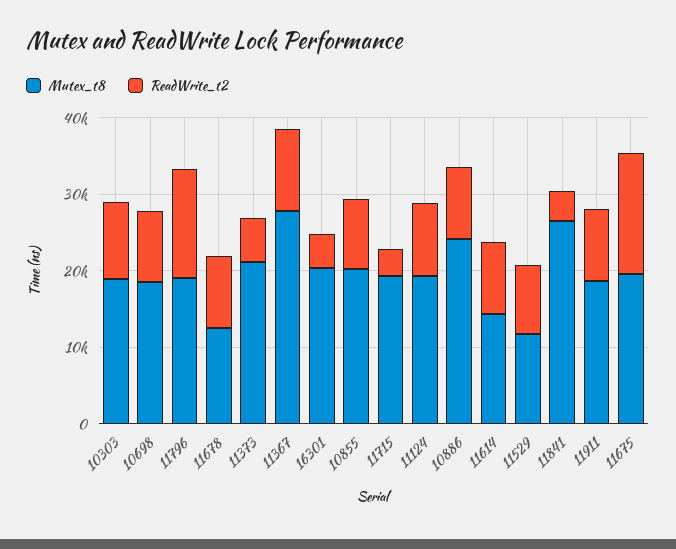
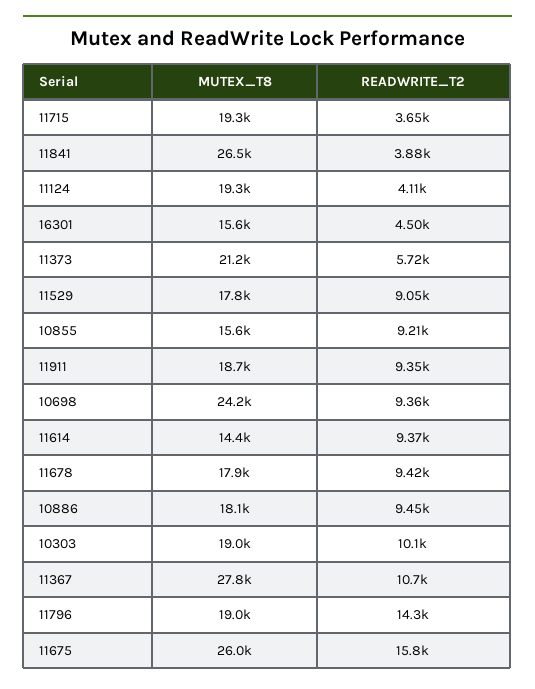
Mutex_t8, 10698: 18000 -> 24200
Mutex_t8, 11678: 12000 -> 17900
Mutex_t8, 16301: 20000 -> 15600
Mutex_t8, 10855: 20000 -> 15600
ReadWrite_t2, 11124: 10000 -> 4110
Mutex_t8, 10886: 24000 -> 18100
Mutex_t8, 11529: 12000 -> 17800
Mutex_t8, 11675: 20000 -> 26000

